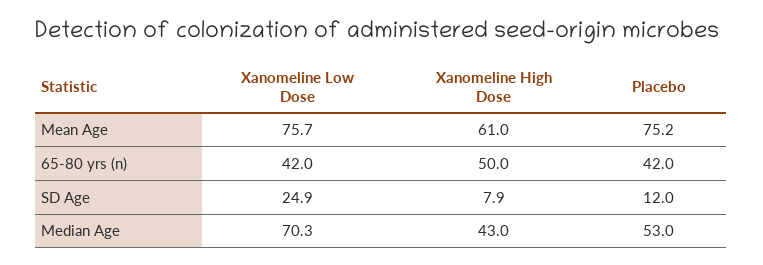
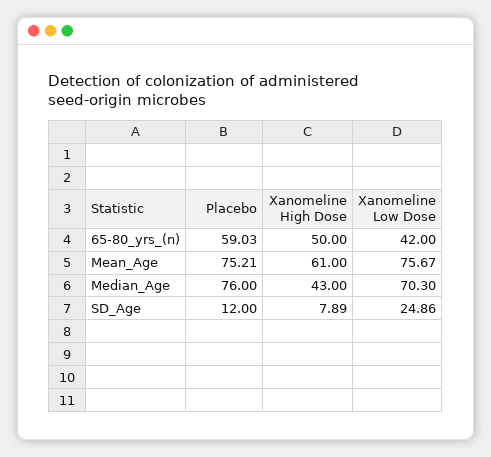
Placebo, 65-80 yrs (n): 42 -> 59.03
Placebo, Median Age: 53 -> 76

